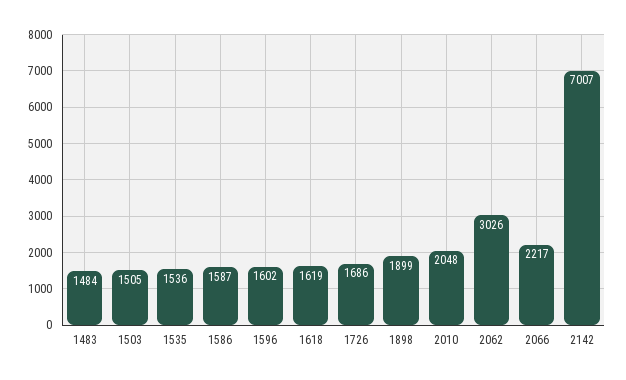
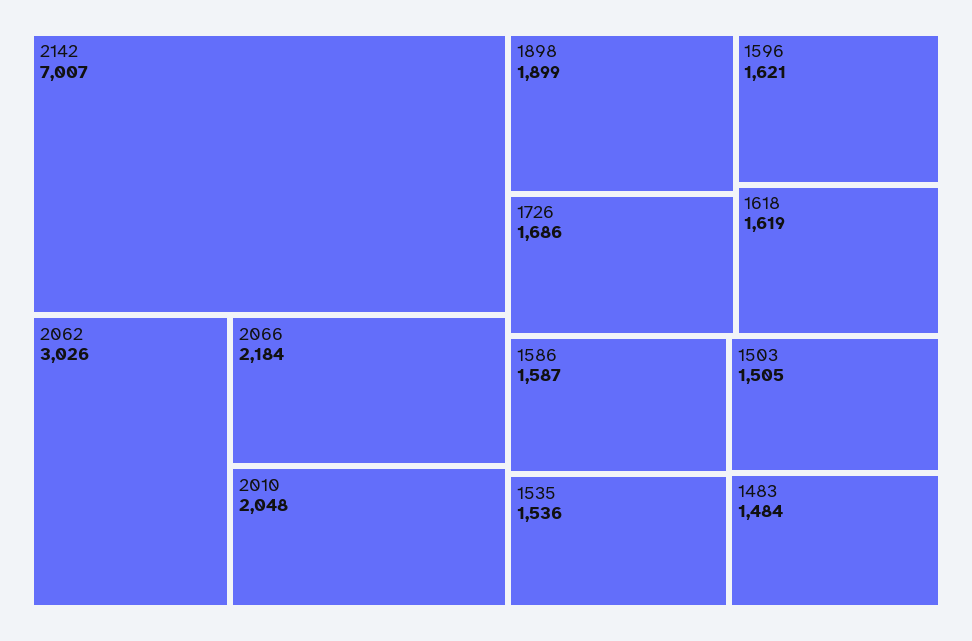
1596: 1602 -> 1621
2066: 2217 -> 2184

